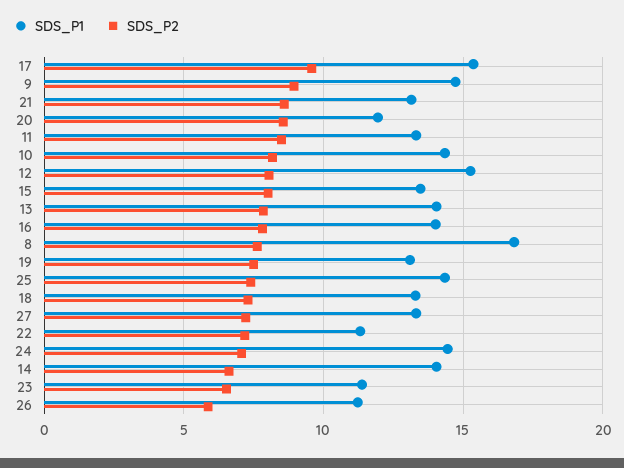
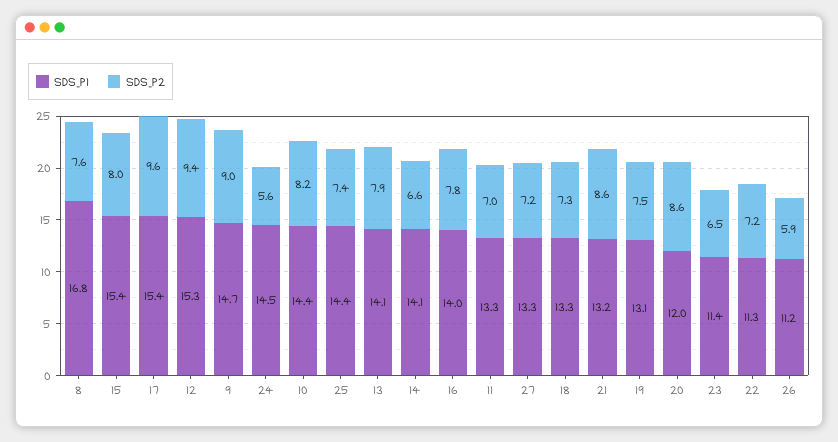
SDS_P2, 11: 8.5 -> 7
SDS_P2, 12: 8 -> 9.4
SDS_P1, 15: 13.5 -> 15.4
SDS_P2, 24: 7 -> 5.6

